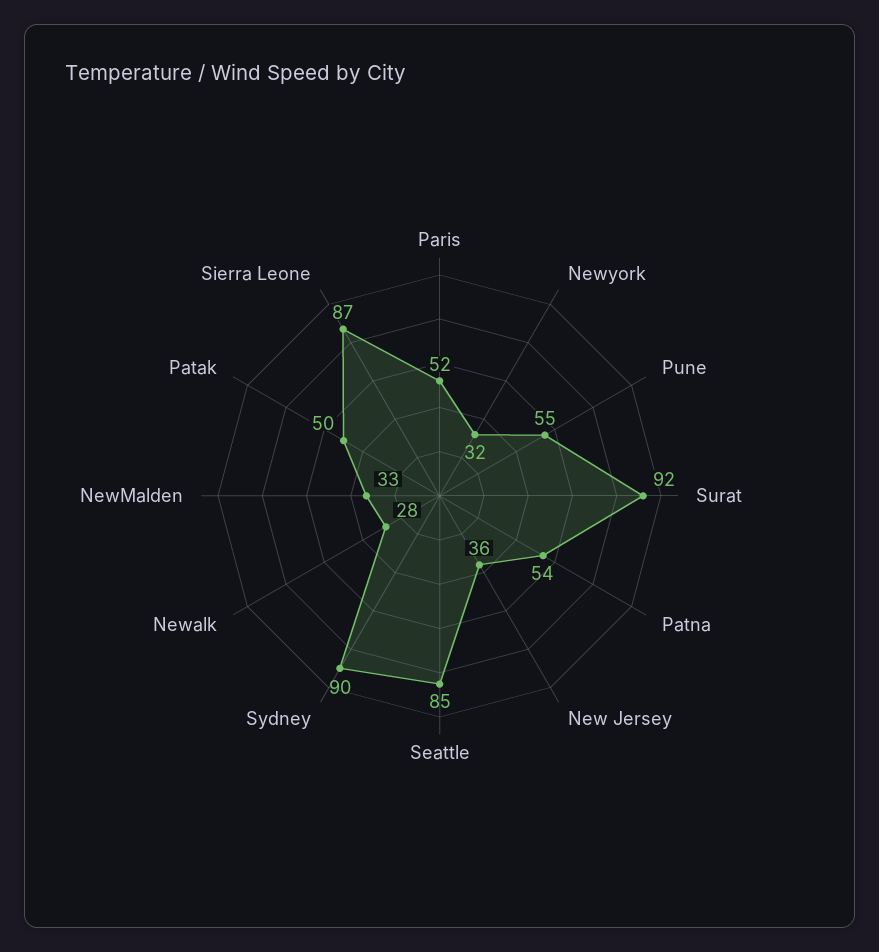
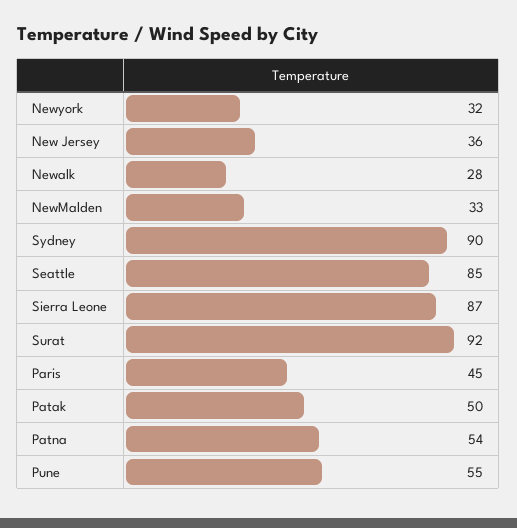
Paris: 52 -> 45

